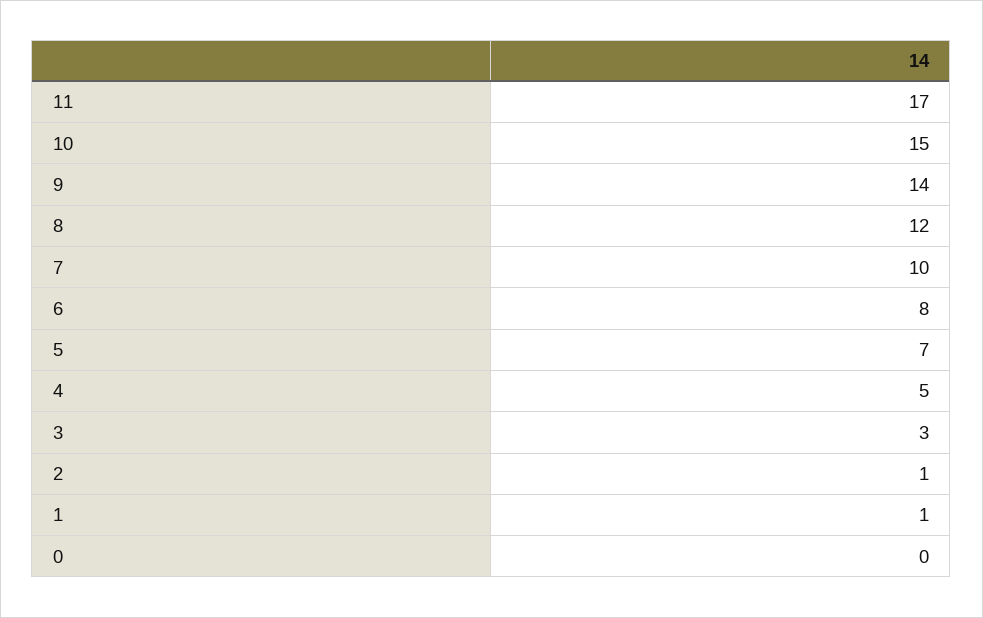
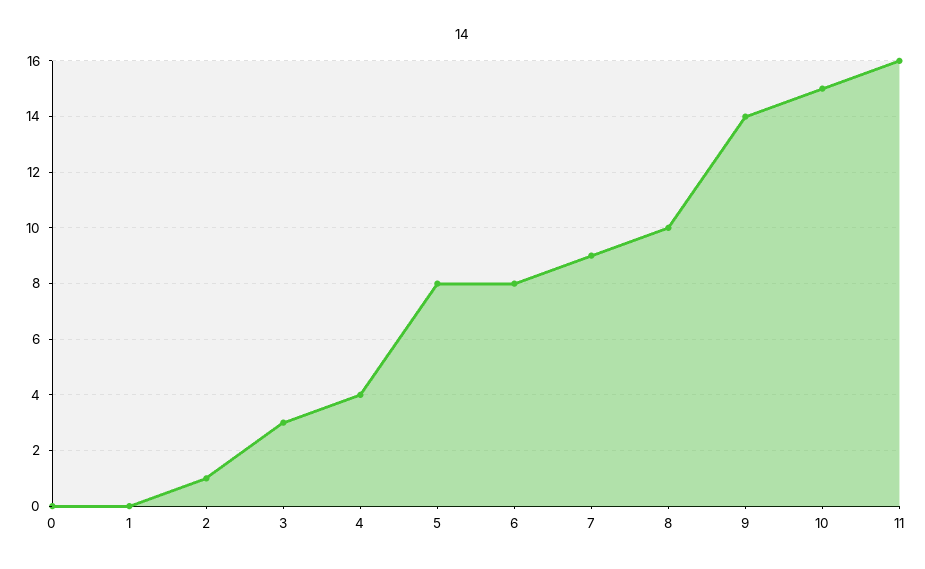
11: 17 -> 16
8: 12 -> 10
7: 10 -> 9
5: 7 -> 8
4: 5 -> 4
1: 1 -> 0

